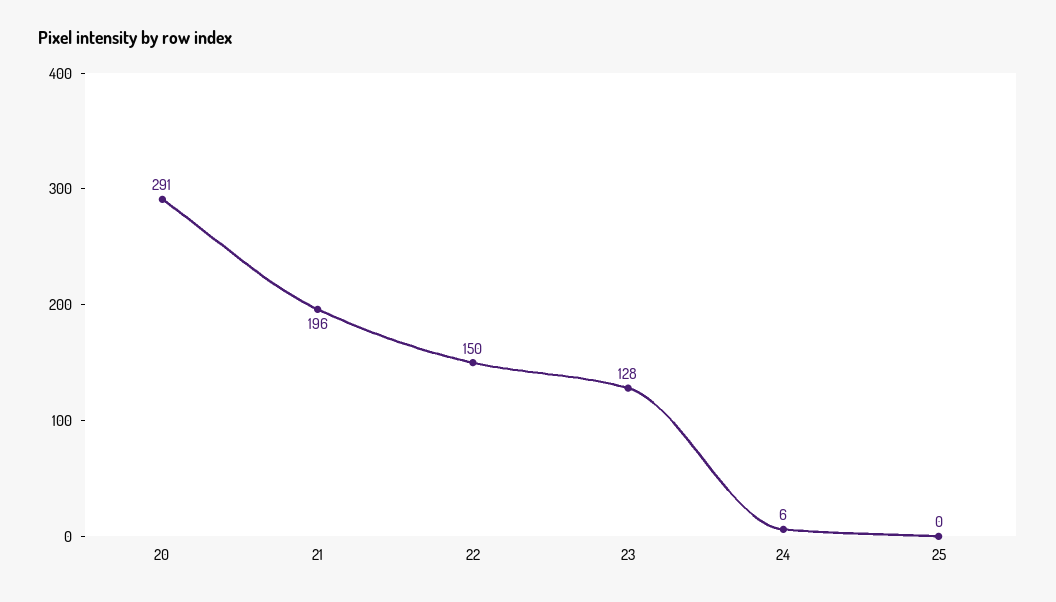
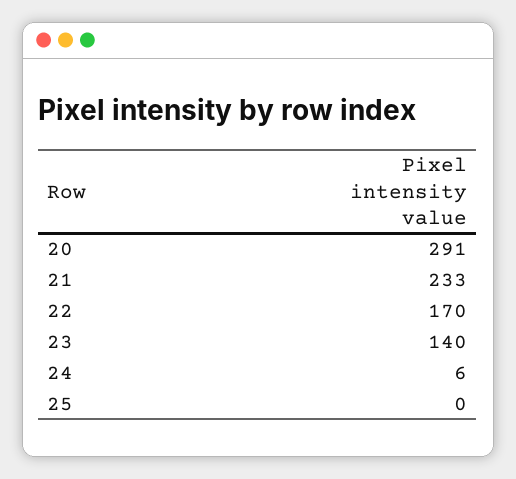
21: 196 -> 233
22: 150 -> 170
23: 128 -> 140

